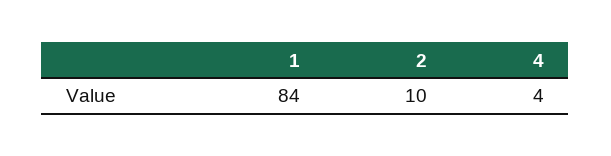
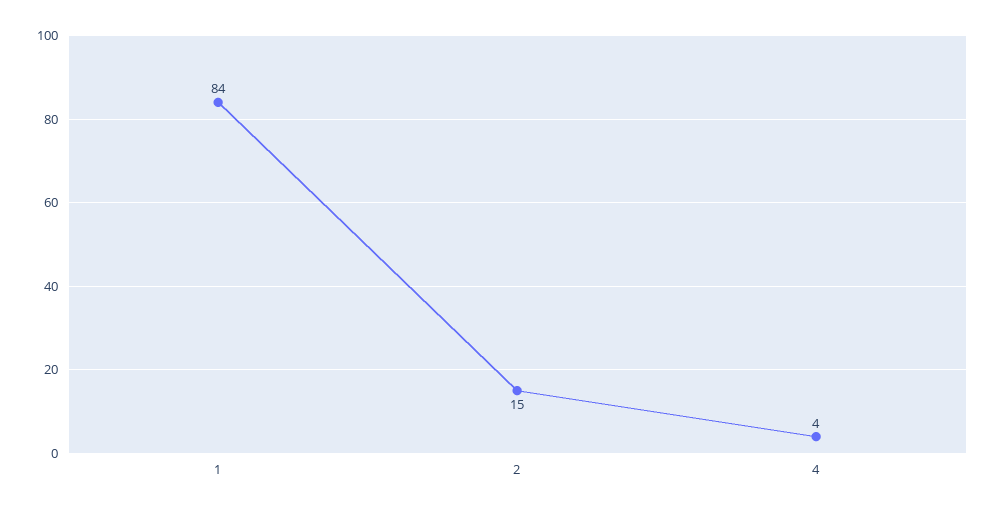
2: 10 -> 15

